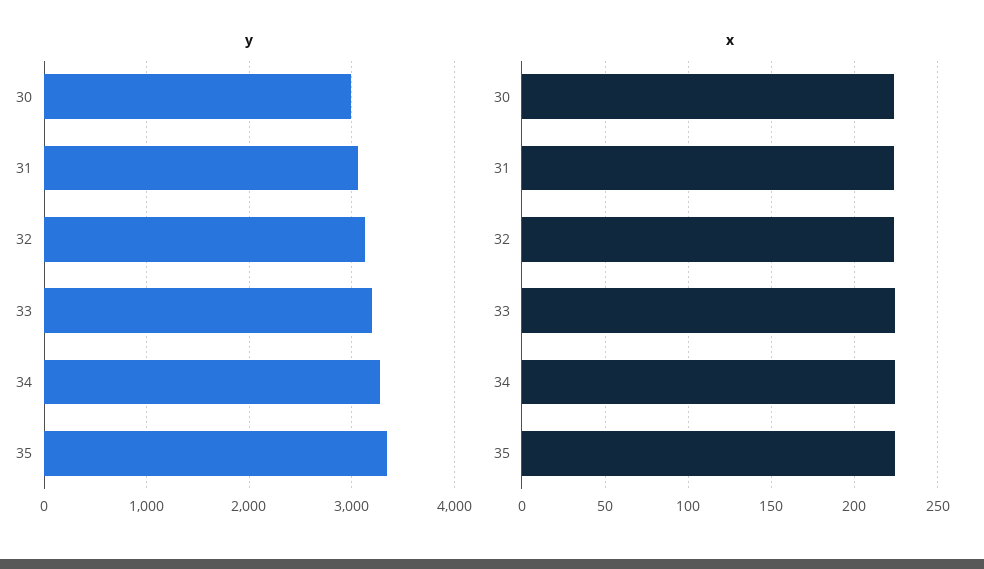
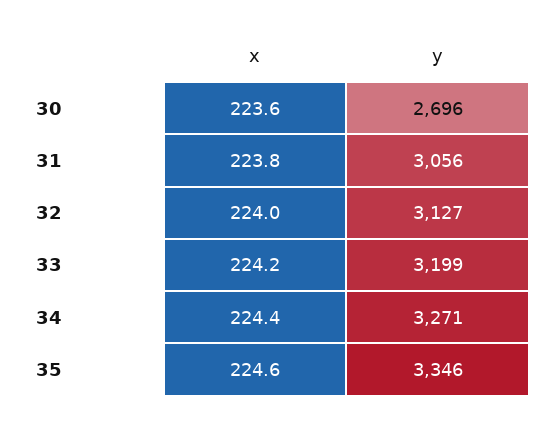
y, 30: 3000 -> 2696

